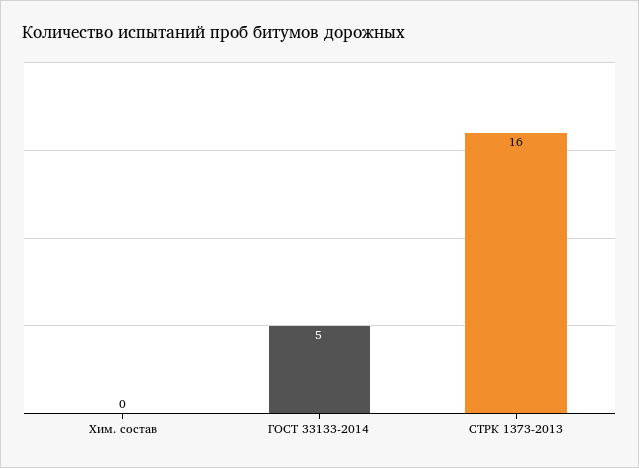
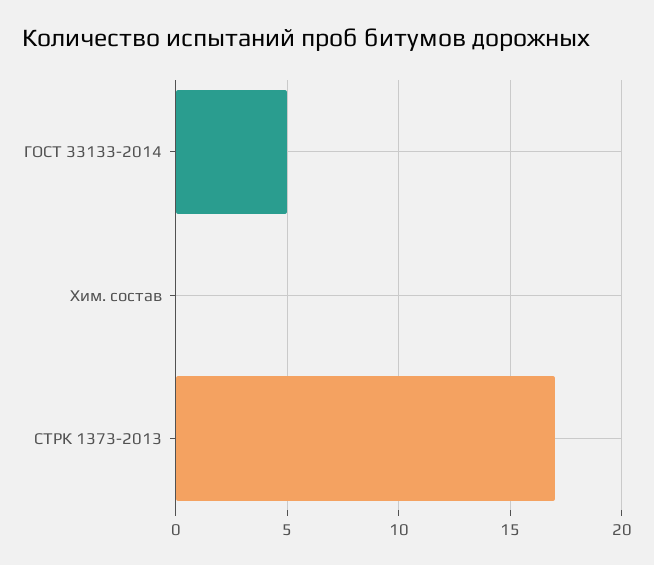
СТРК 1373-2013: 16 -> 17

